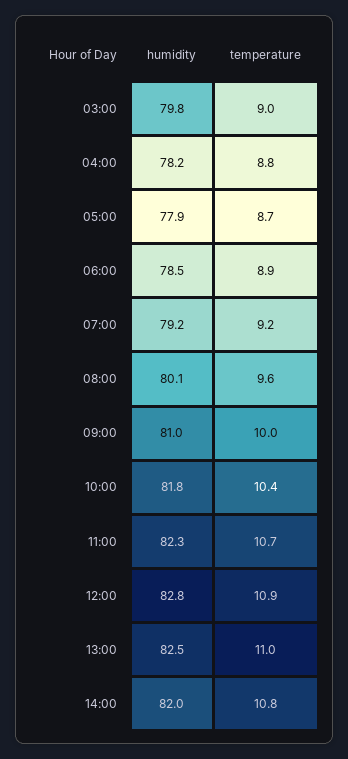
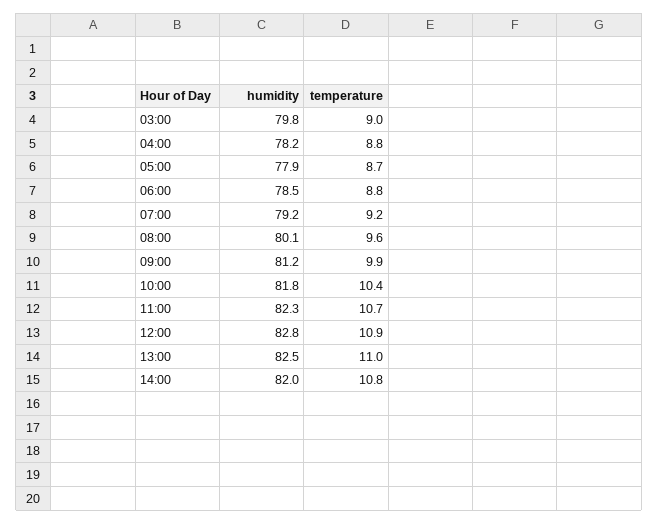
temperature, 06:00: 8.9 -> 8.8
humidity, 09:00: 81 -> 81.2
temperature, 09:00: 10 -> 9.9

